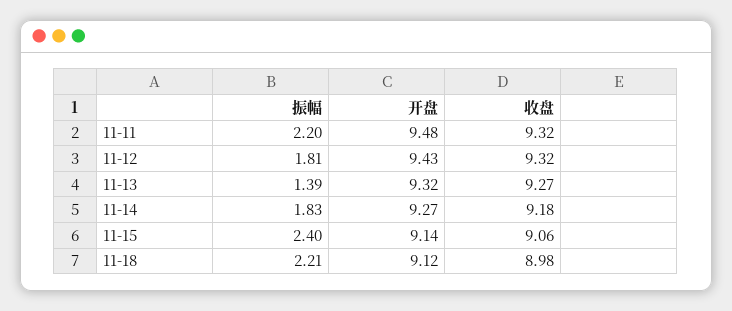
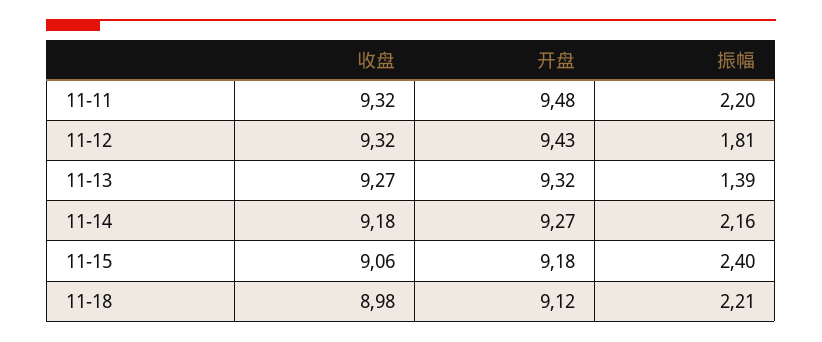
振幅, 11-14: 1.83 -> 2.16
开盘, 11-15: 9.14 -> 9.18

